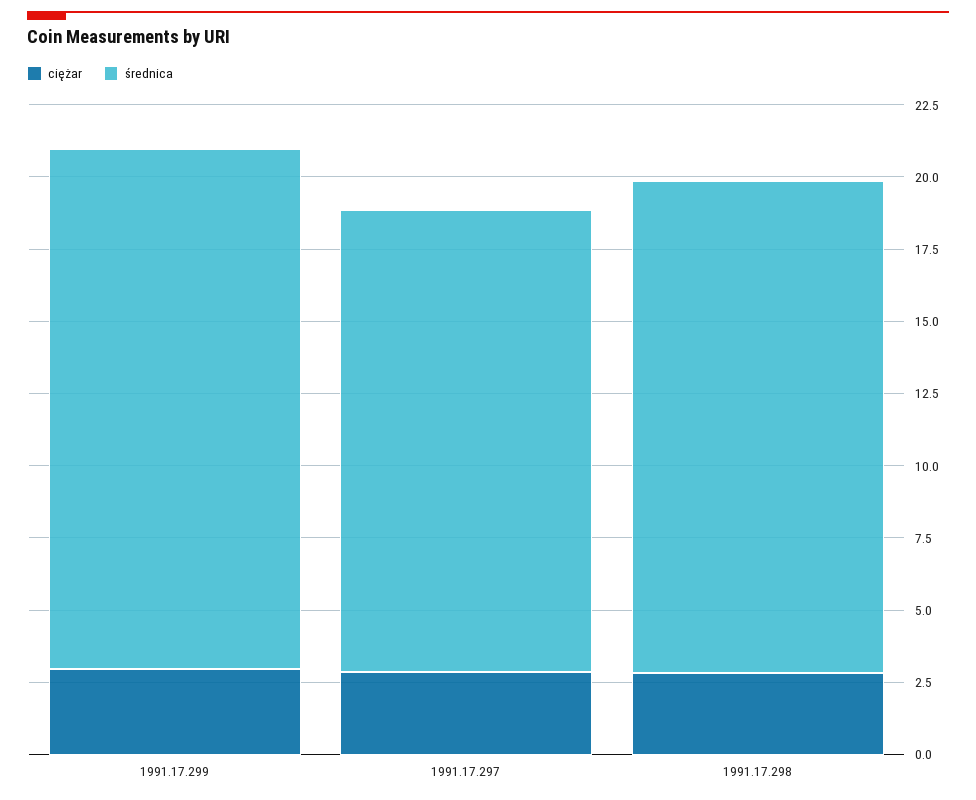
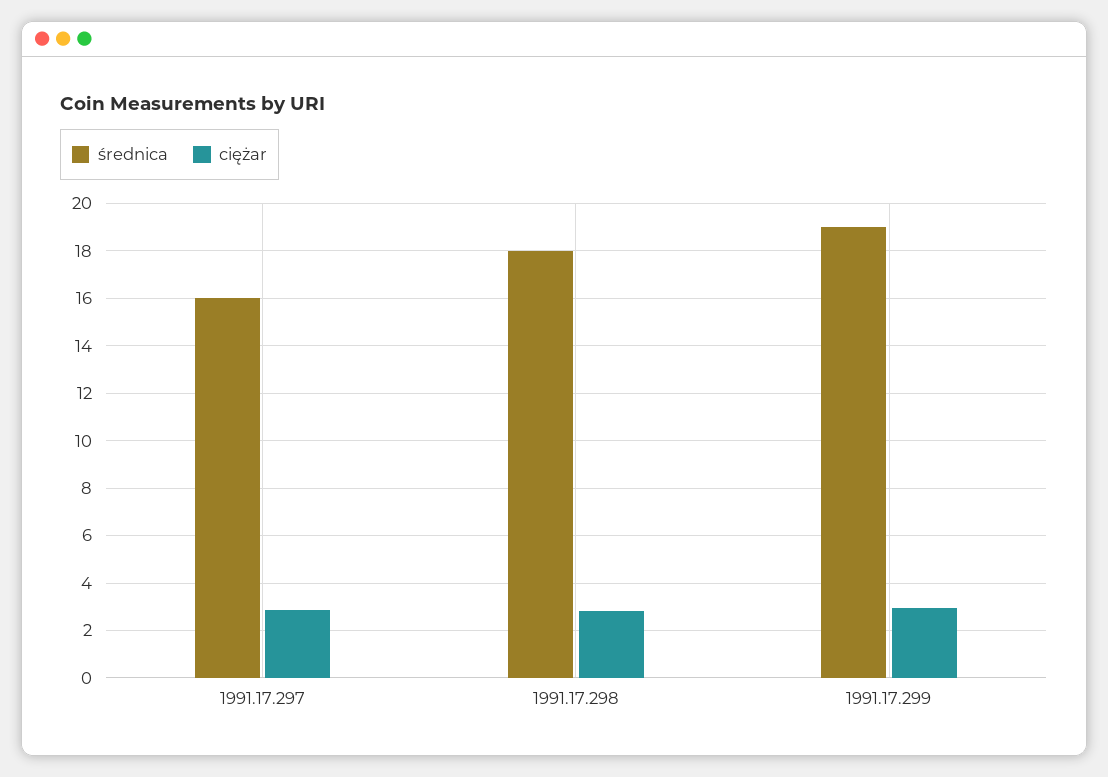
średnica, 1991.17.299: 18 -> 19
średnica, 1991.17.298: 17 -> 18

